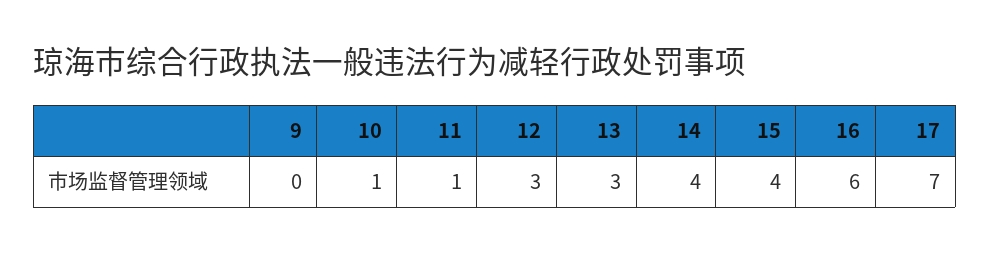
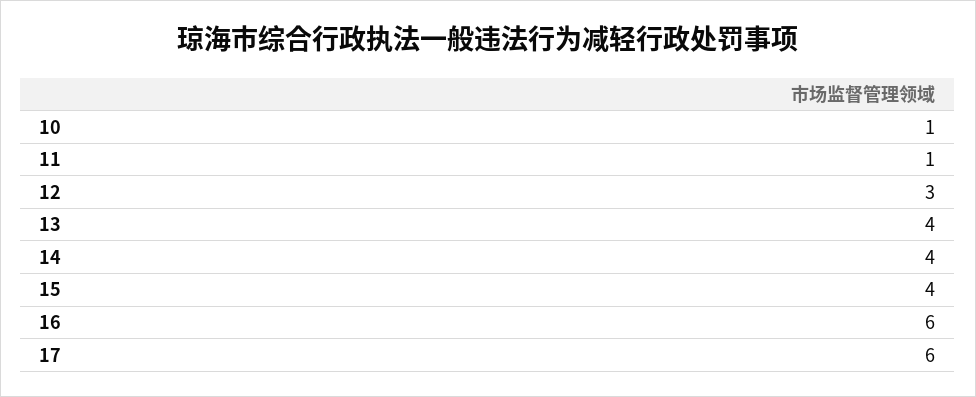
9: 0 -> none
13: 3 -> 4
17: 7 -> 6

